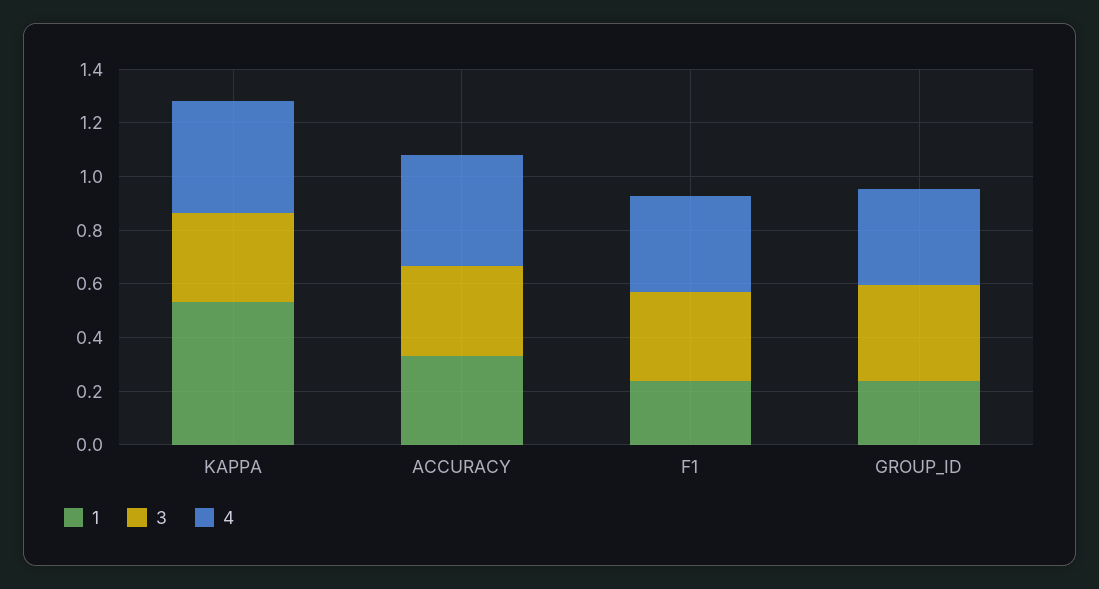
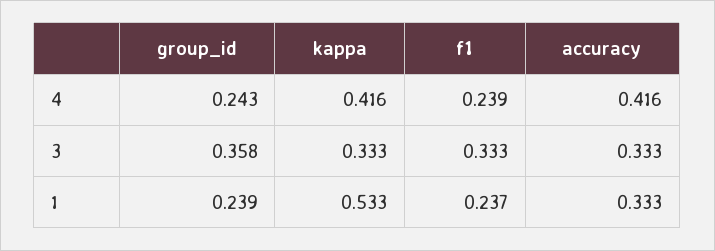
4, F1: 0.35 -> 0.239
4, GROUP_ID: 0.35 -> 0.243

